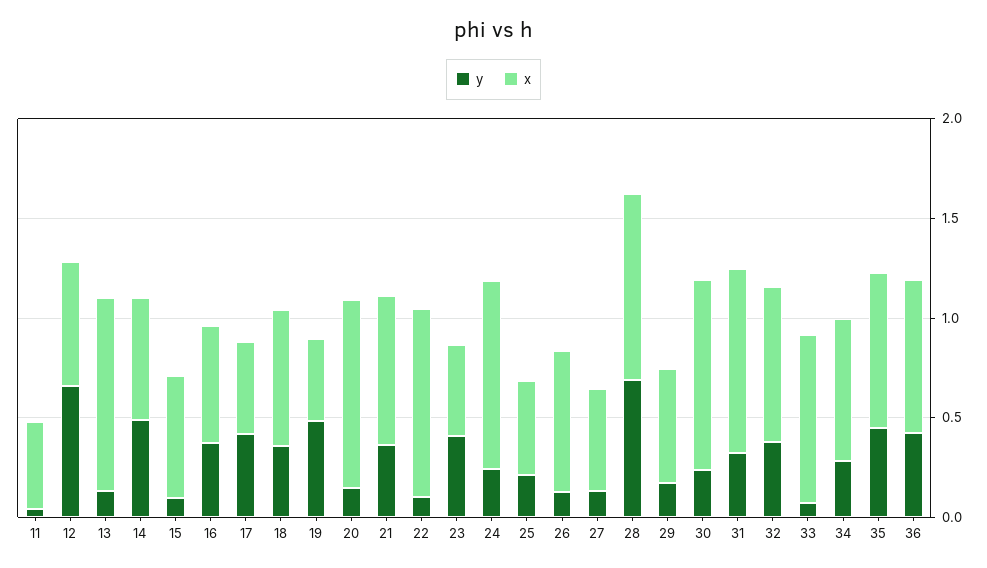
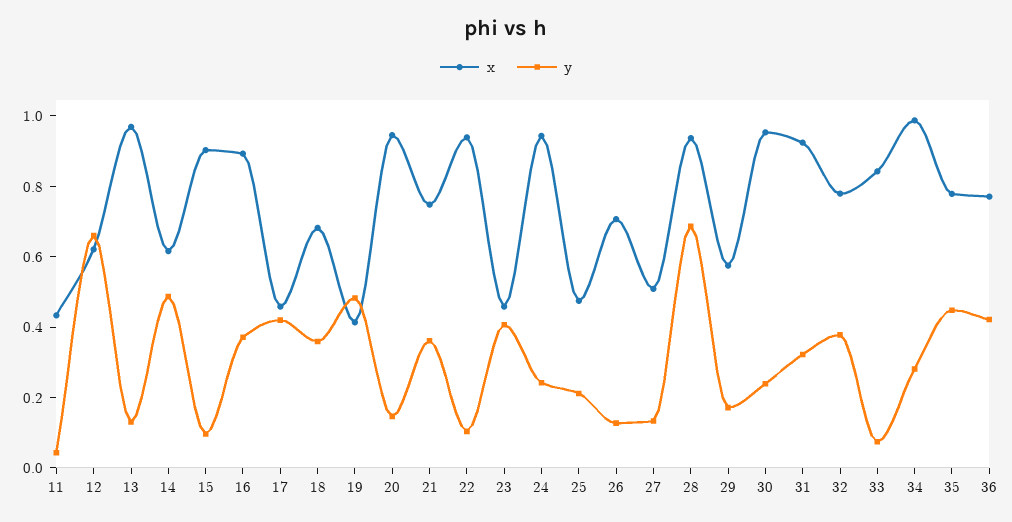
x, 15: 0.6 -> 0.9
x, 16: 0.6 -> 0.9
x, 34: 0.7 -> 1

